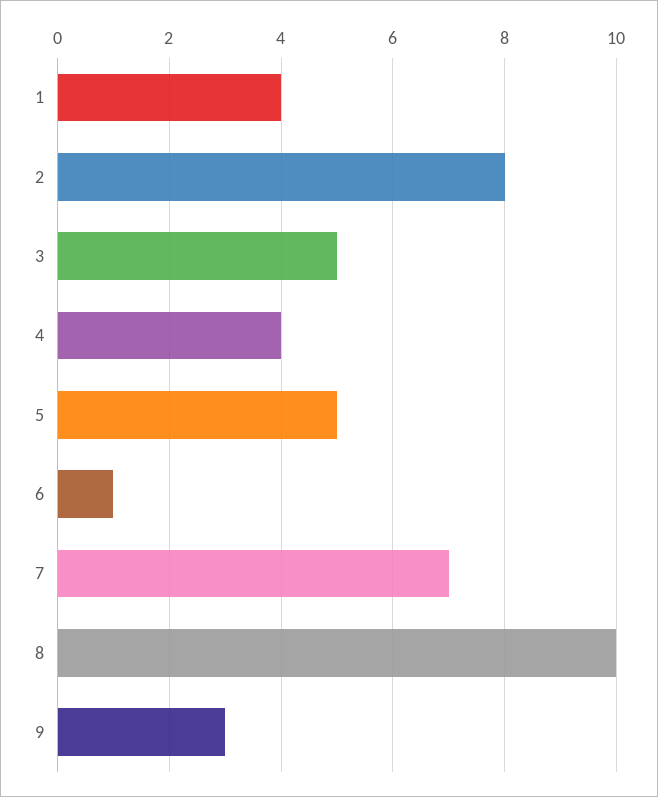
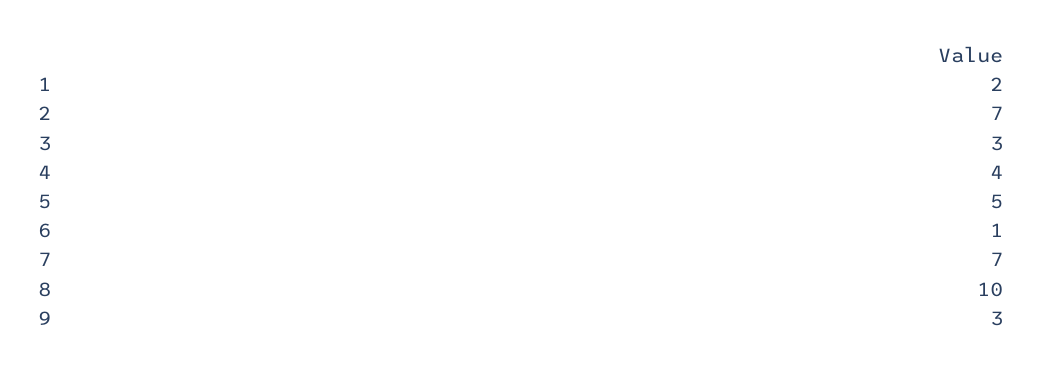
1: 4 -> 2
2: 8 -> 7
3: 5 -> 3

